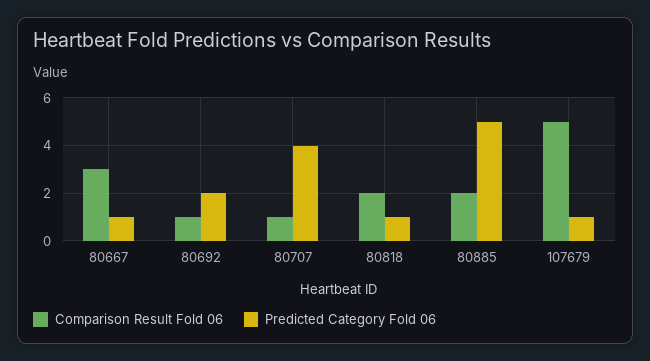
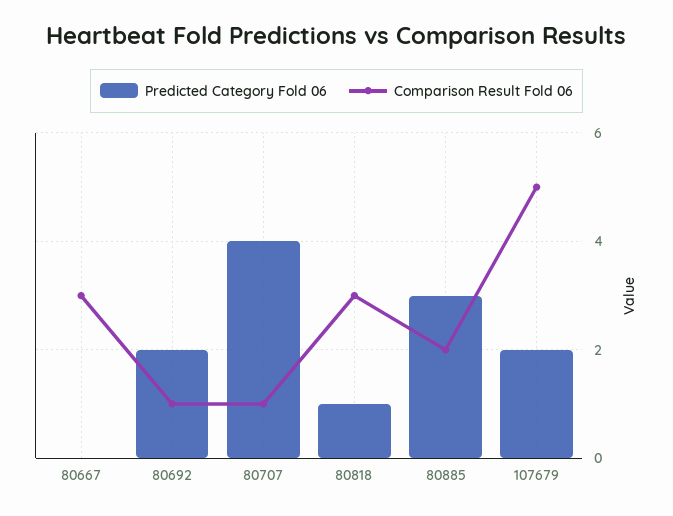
Predicted Category Fold 06, 80667: 1 -> 0
Comparison Result Fold 06, 80818: 2 -> 3
Predicted Category Fold 06, 80885: 5 -> 3
Predicted Category Fold 06, 107679: 1 -> 2

